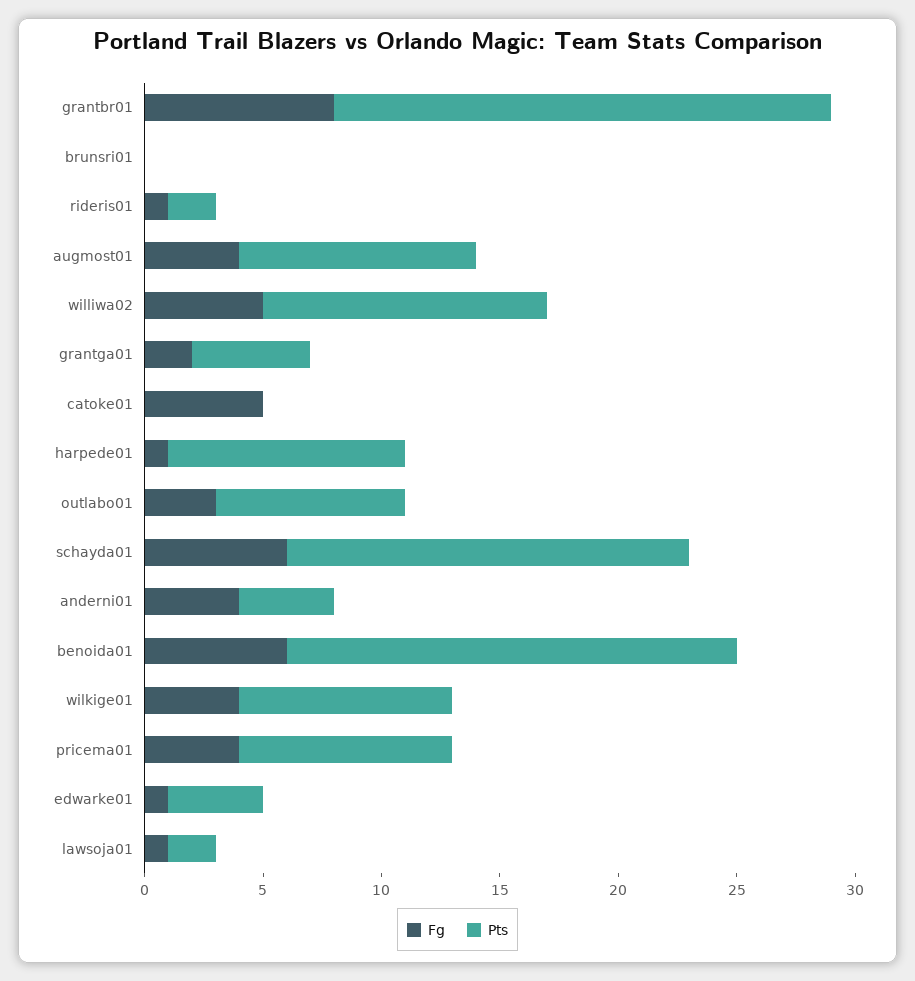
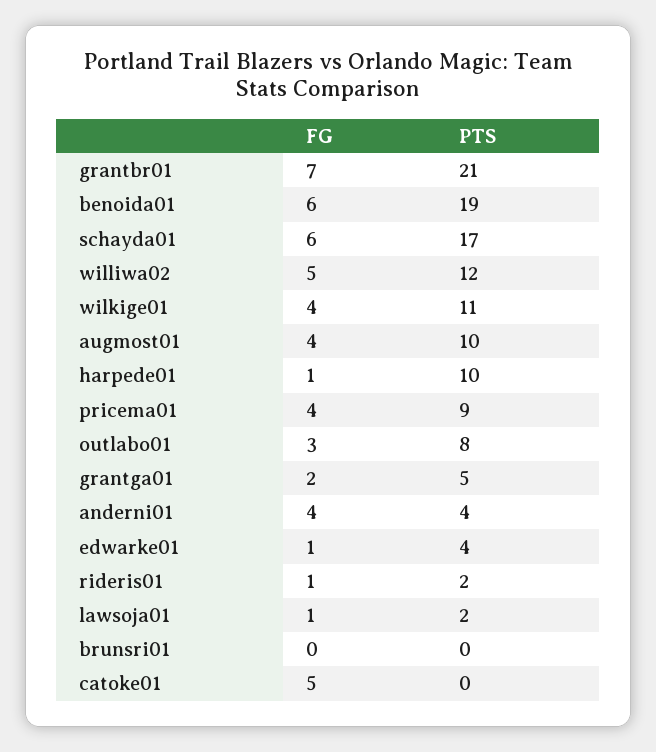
Fg, grantbr01: 8 -> 7
Pts, wilkige01: 9 -> 11

